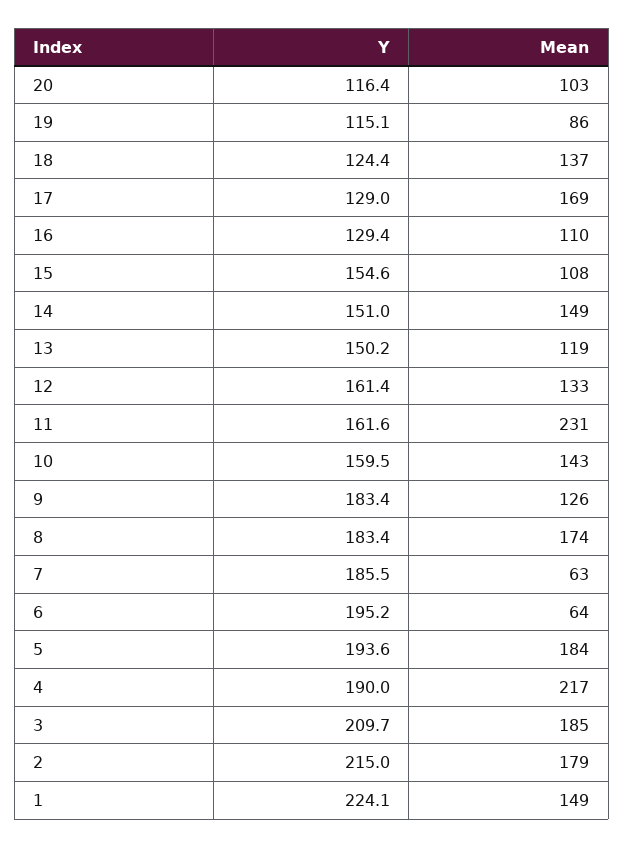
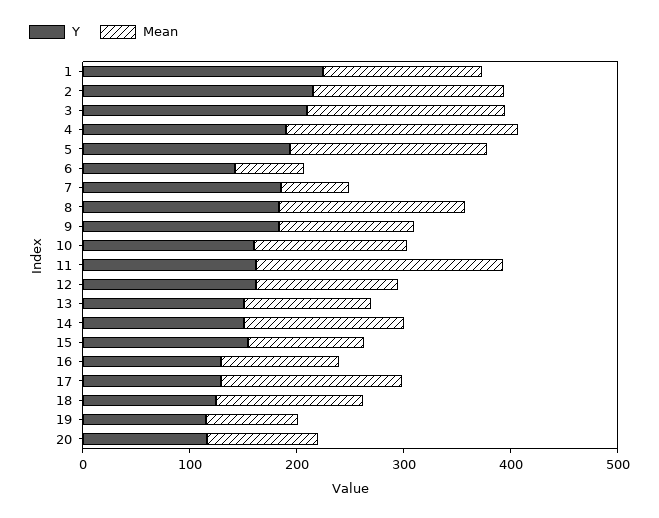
Y, 6: 195.2 -> 140

